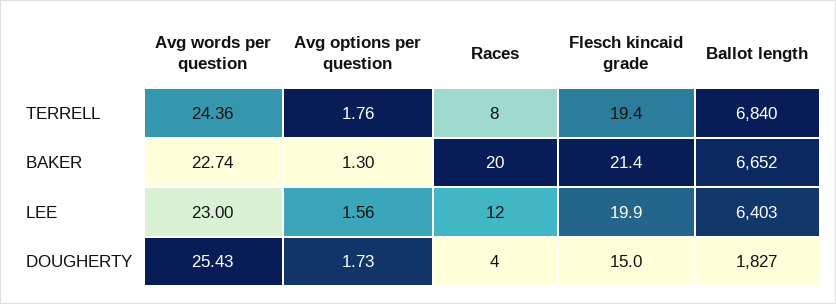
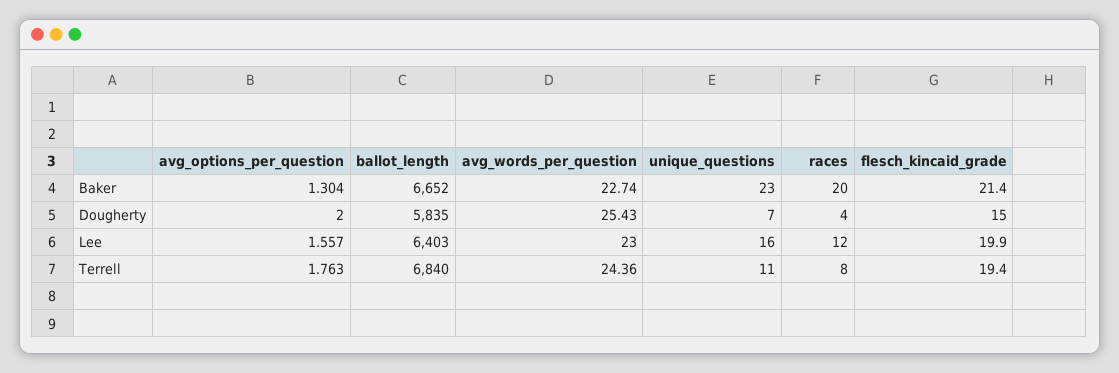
Avg options per question, DOUGHERTY: 1.73 -> 2
Ballot length, DOUGHERTY: 1827 -> 5835
unique_questions, BAKER: none -> 23
unique_questions, DOUGHERTY: none -> 7
unique_questions, LEE: none -> 16
unique_questions, TERRELL: none -> 11

